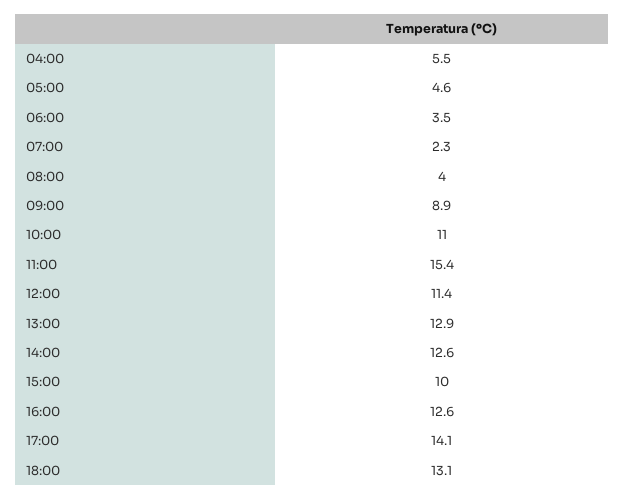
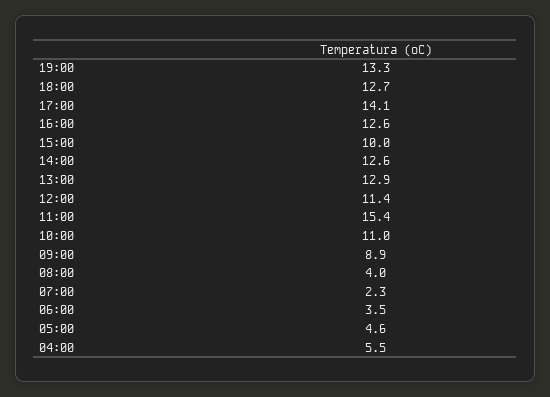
18:00: 13.1 -> 12.7
19:00: none -> 13.3

